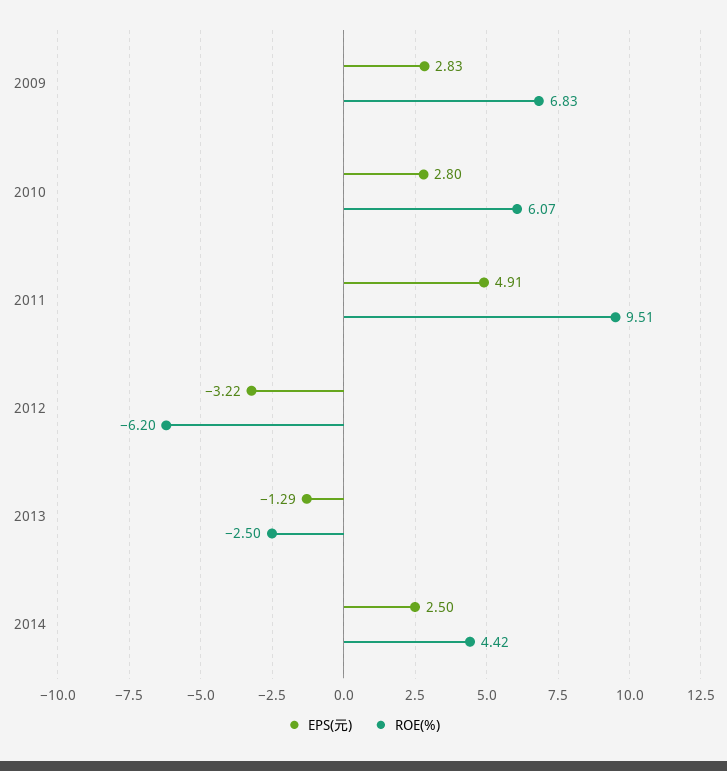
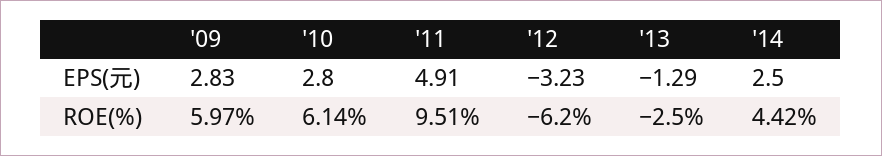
ROE(%), 2009: 6.83 -> 5.97
ROE(%), 2010: 6.07 -> 6.14
EPS(元), 2012: -3.22 -> -3.23

